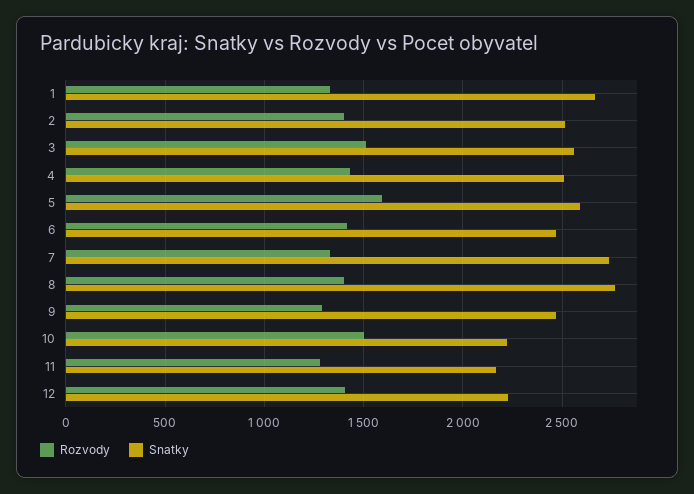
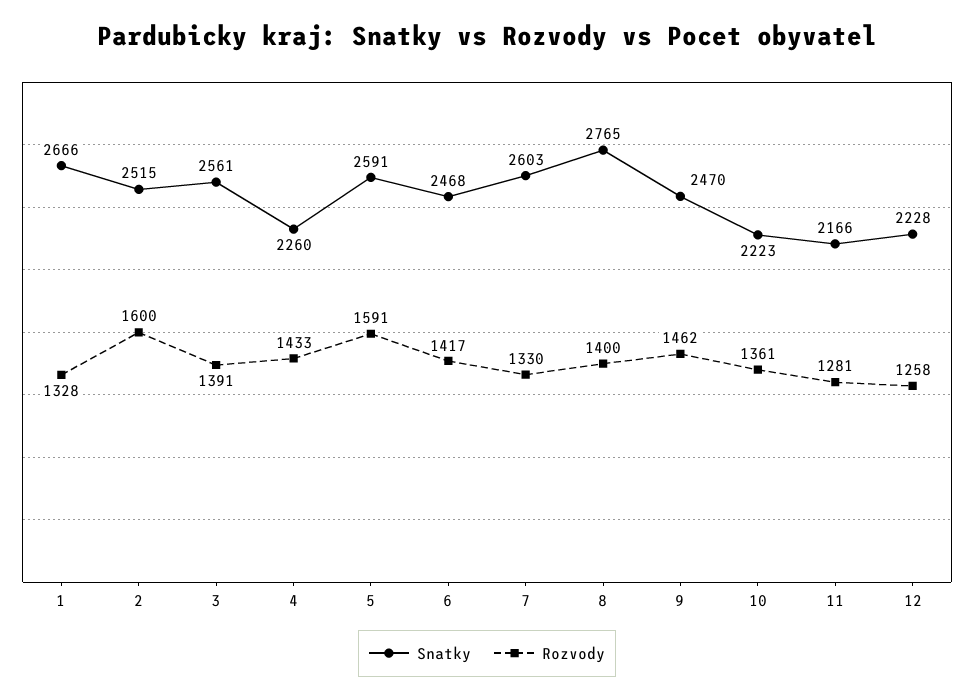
Rozvody, 2: 1400 -> 1600
Rozvody, 3: 1500 -> 1391
Snatky, 4: 2500 -> 2260
Snatky, 7: 2750 -> 2603
Rozvody, 9: 1300 -> 1462
Rozvody, 10: 1500 -> 1361
Rozvody, 12: 1400 -> 1258

